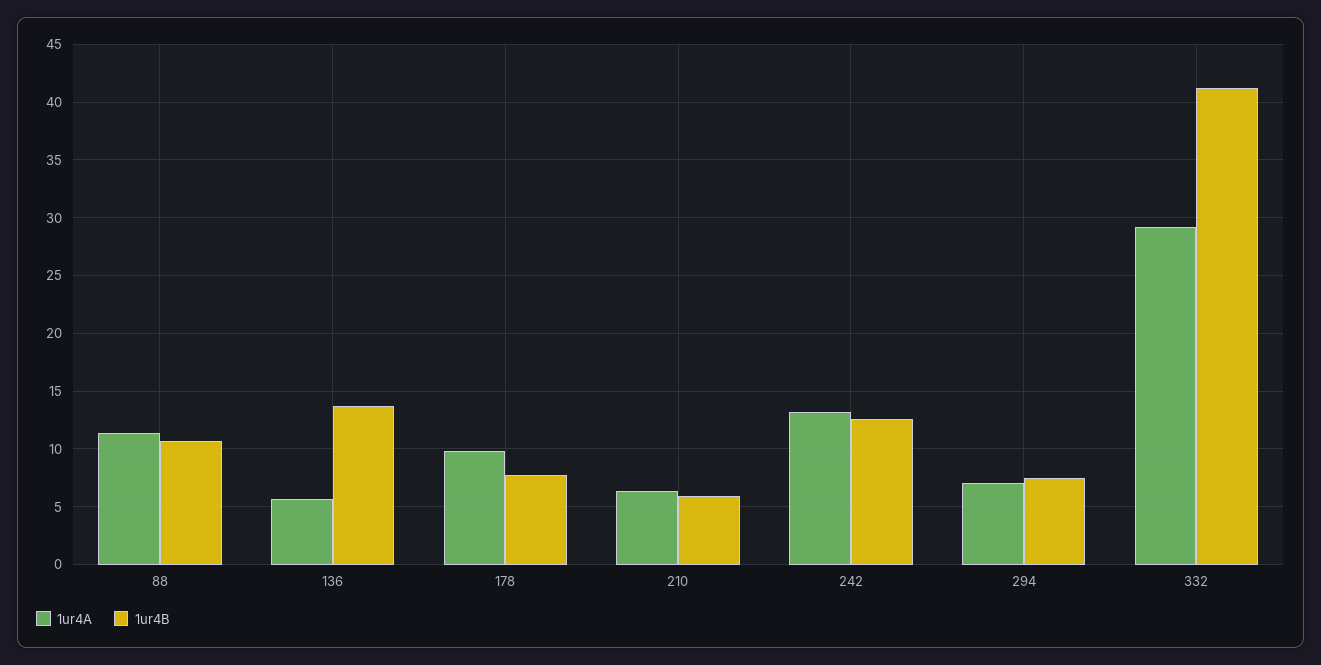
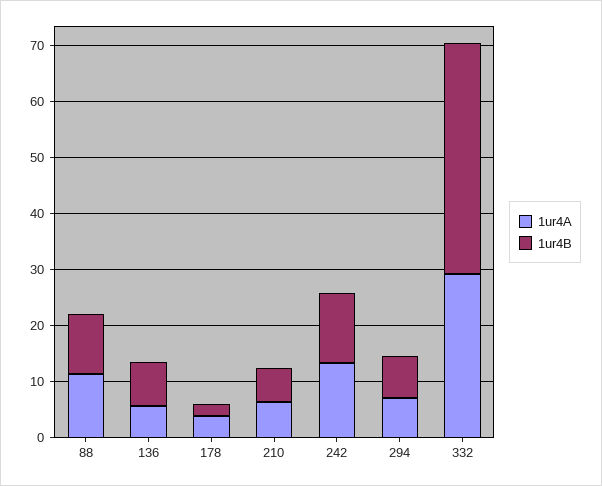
1ur4B, 136: 14 -> 8
1ur4A, 178: 10 -> 4
1ur4B, 178: 8 -> 2

